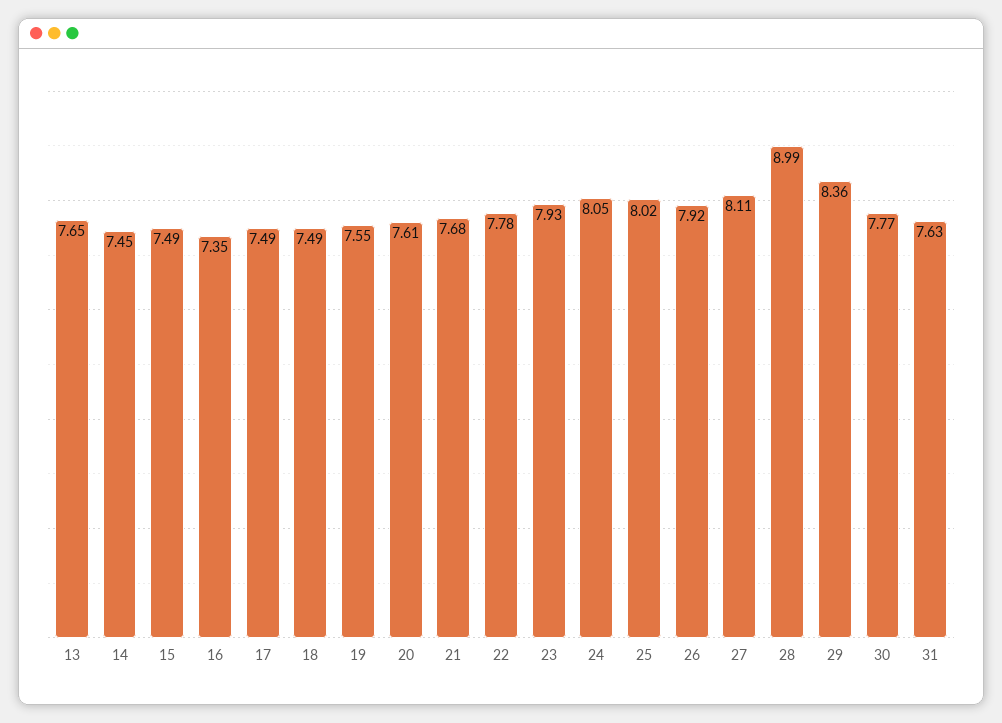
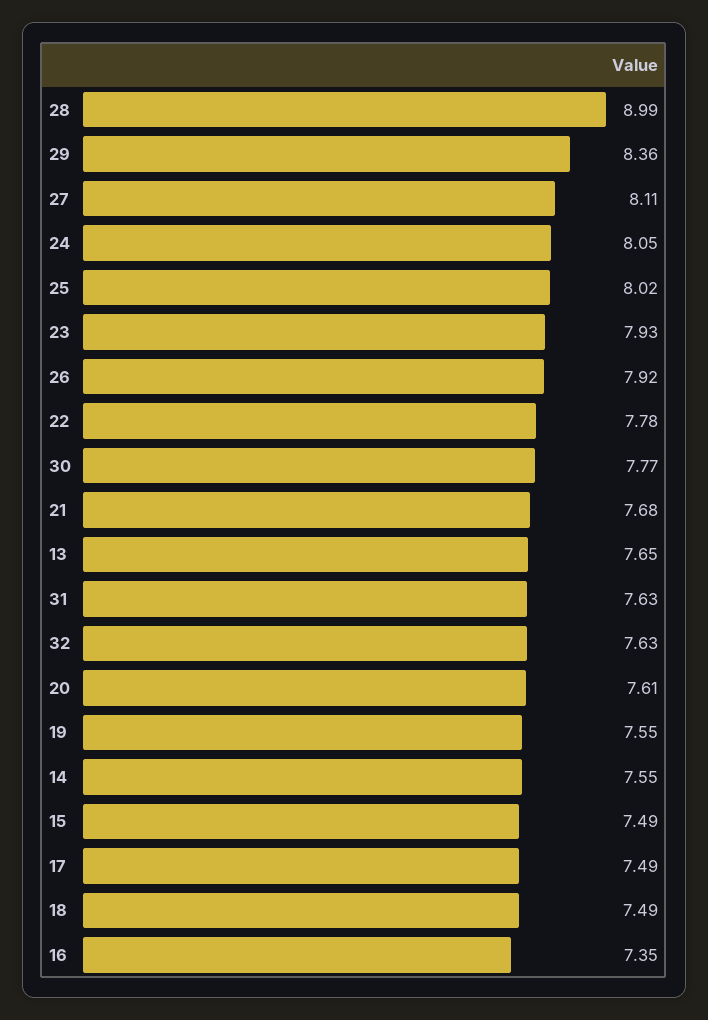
14: 7.45 -> 7.55
32: none -> 7.63

